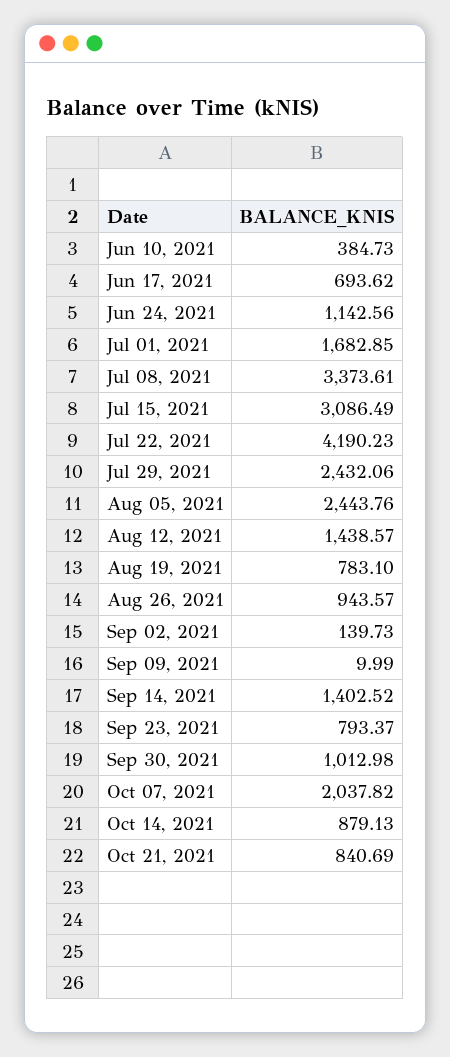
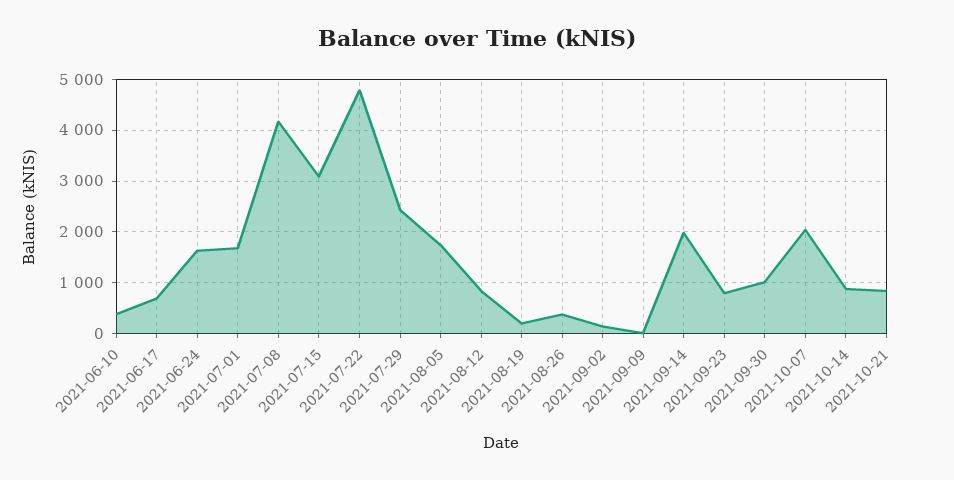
Jun 24, 2021: 1142.56 -> 1600
Jul 08, 2021: 3373.61 -> 4200
Jul 22, 2021: 4190.23 -> 4800
Aug 05, 2021: 2443.76 -> 1800
Aug 12, 2021: 1438.57 -> 800
Aug 19, 2021: 783.1 -> 200
Aug 26, 2021: 943.57 -> 400
Sep 14, 2021: 1402.52 -> 2000

